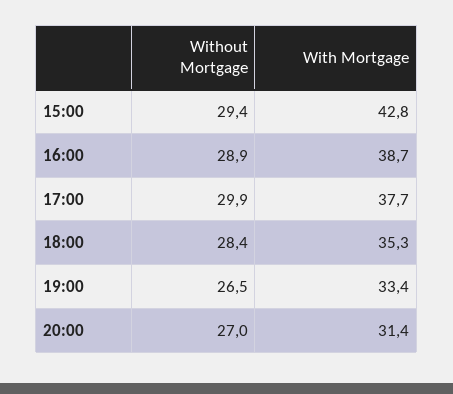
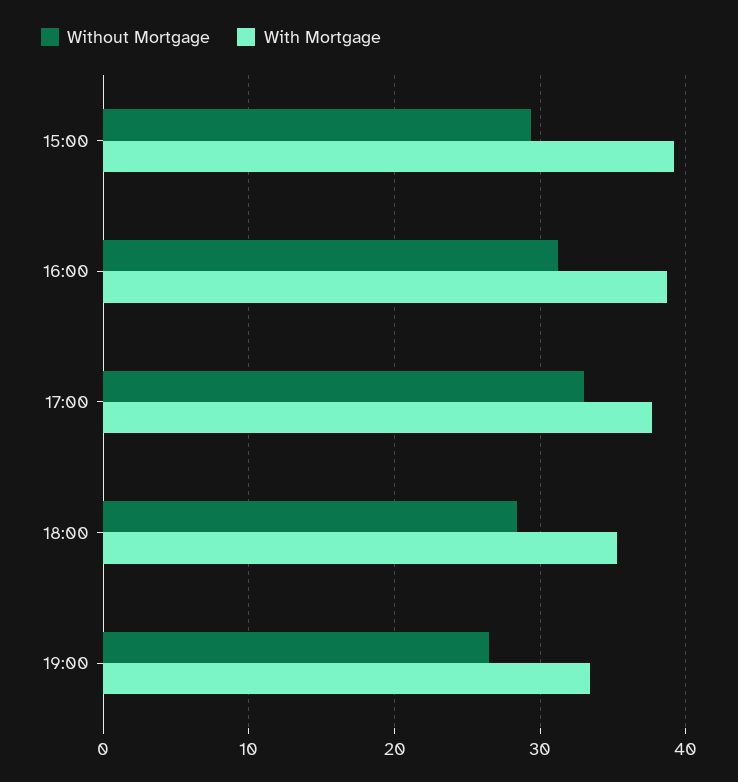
With Mortgage, 15:00: 42.8 -> 39
Without Mortgage, 16:00: 28.9 -> 31
Without Mortgage, 17:00: 29.9 -> 33
Without Mortgage, 20:00: 27 -> none
With Mortgage, 20:00: 31.4 -> none

